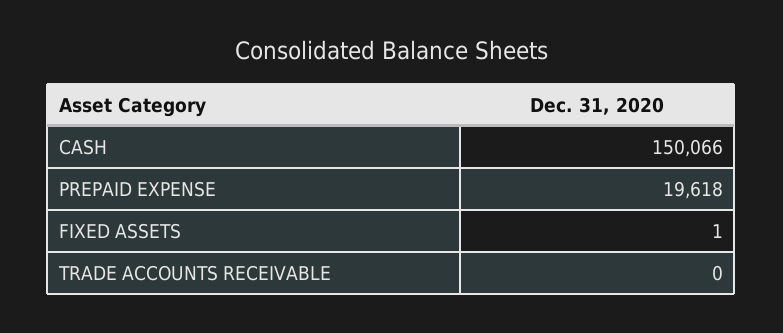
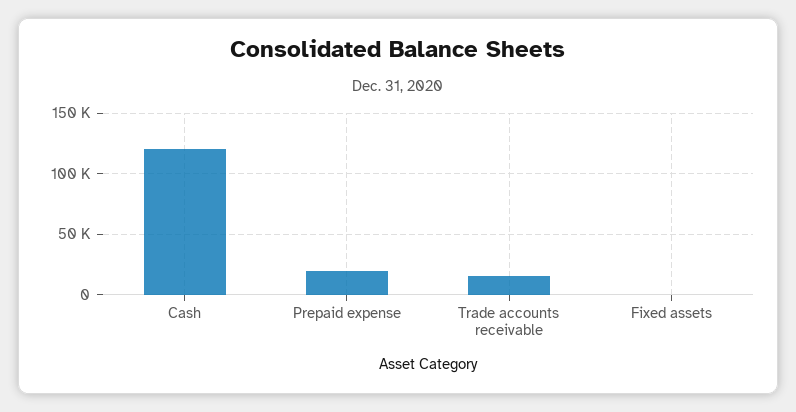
CASH: 150066 -> 120000
TRADE ACCOUNTS RECEIVABLE: 0 -> 15000

